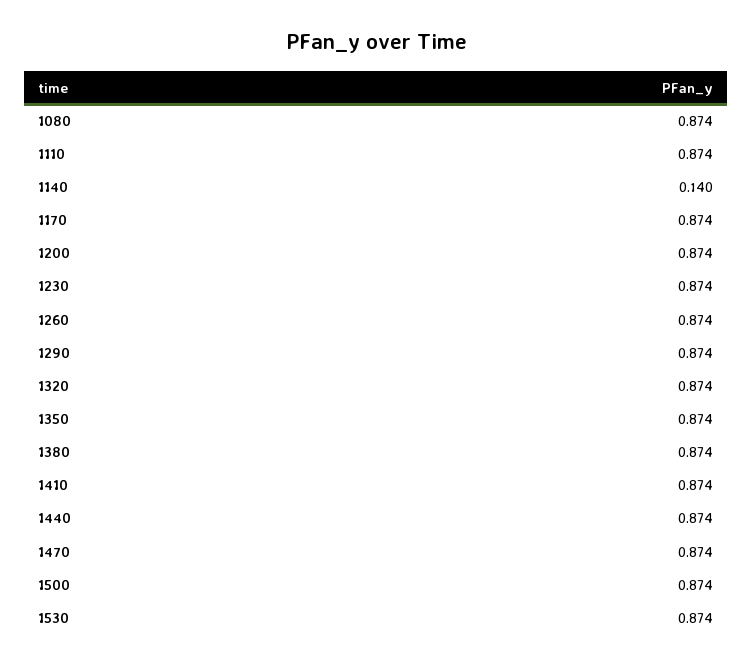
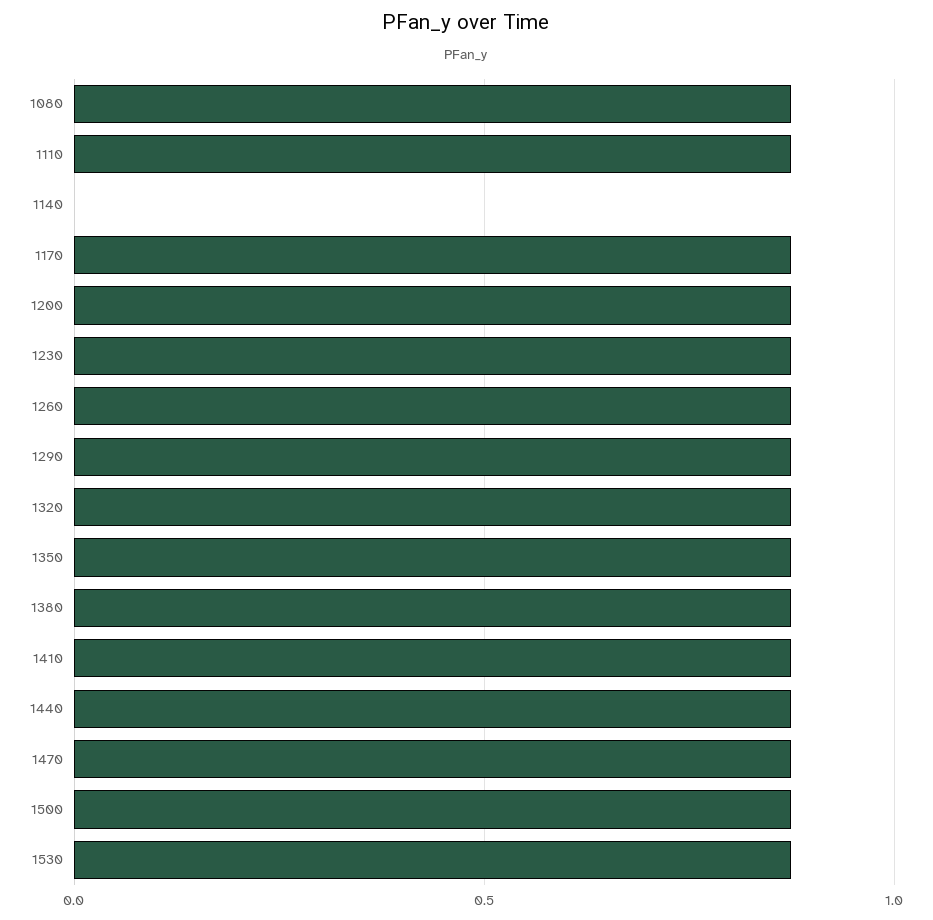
1140: 0.14 -> 0

